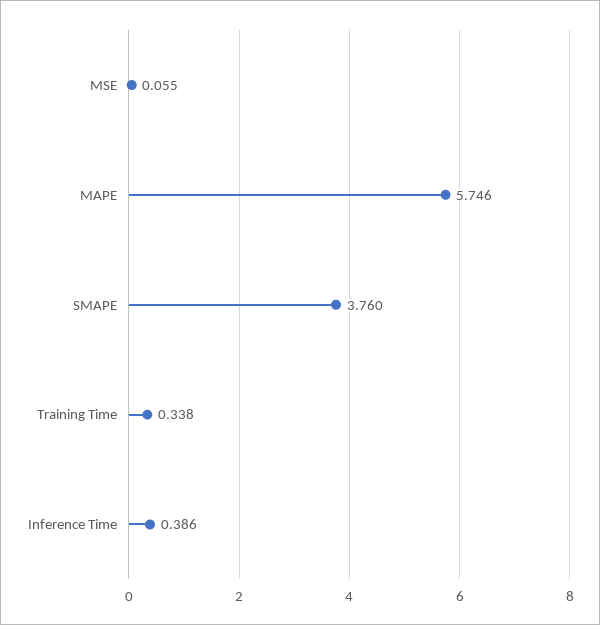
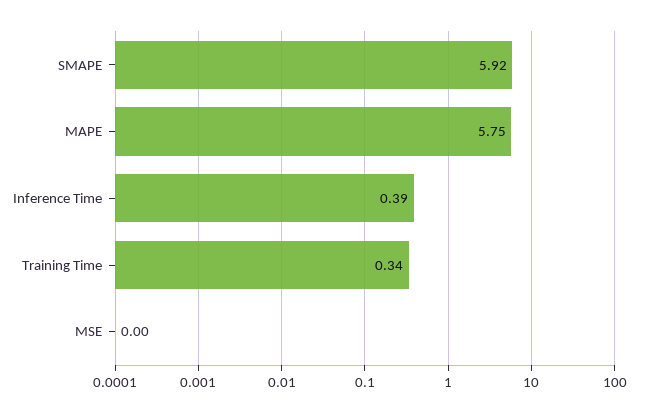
MSE: 0.055 -> 0
SMAPE: 3.76 -> 5.92

